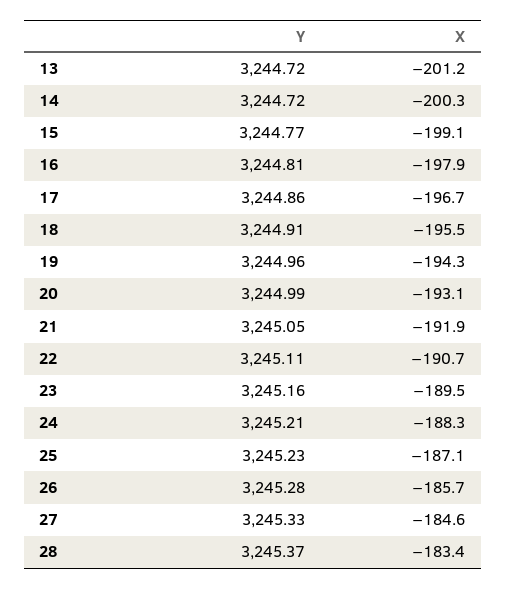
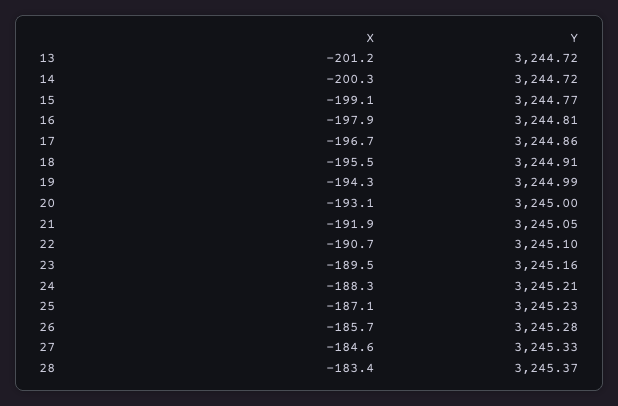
Y, 19: 3244.96 -> 3244.99
Y, 20: 3244.99 -> 3245
Y, 22: 3245.11 -> 3245.1

